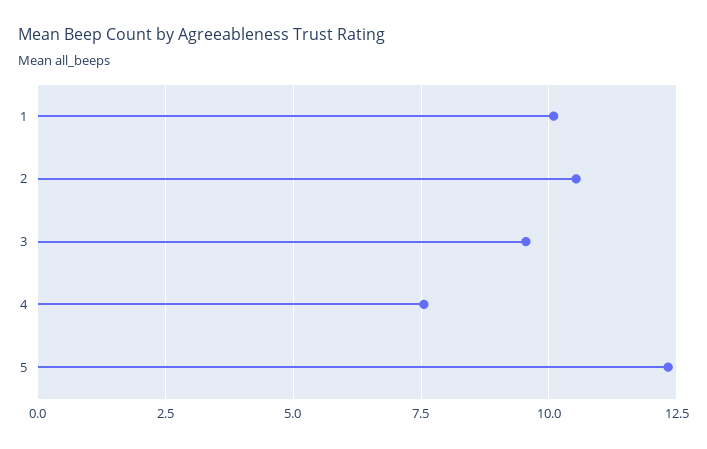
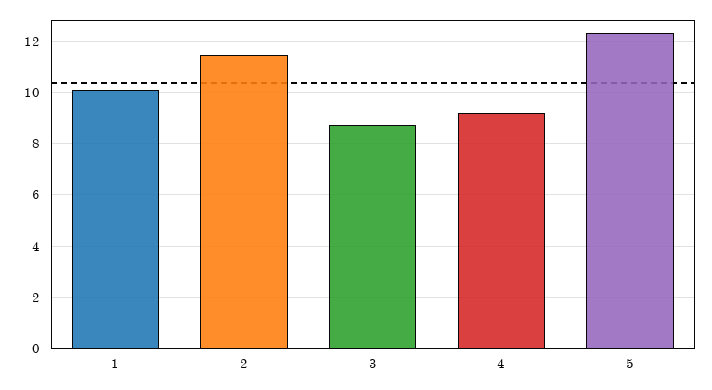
2: 10.5 -> 11.5
3: 9.5 -> 8.75
4: 7.5 -> 9.25

